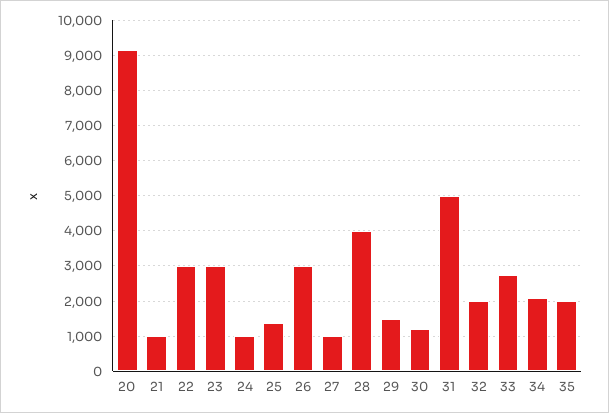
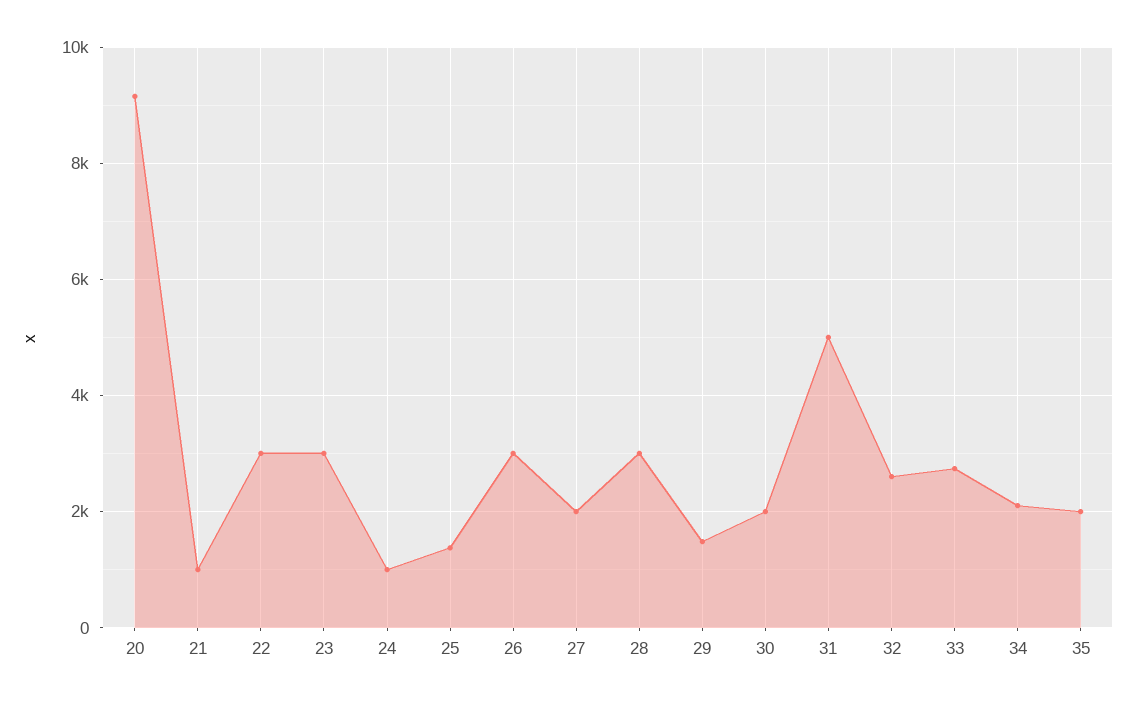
27: 1000 -> 2000
28: 4000 -> 3000
30: 1200 -> 2000
32: 2000 -> 2600

